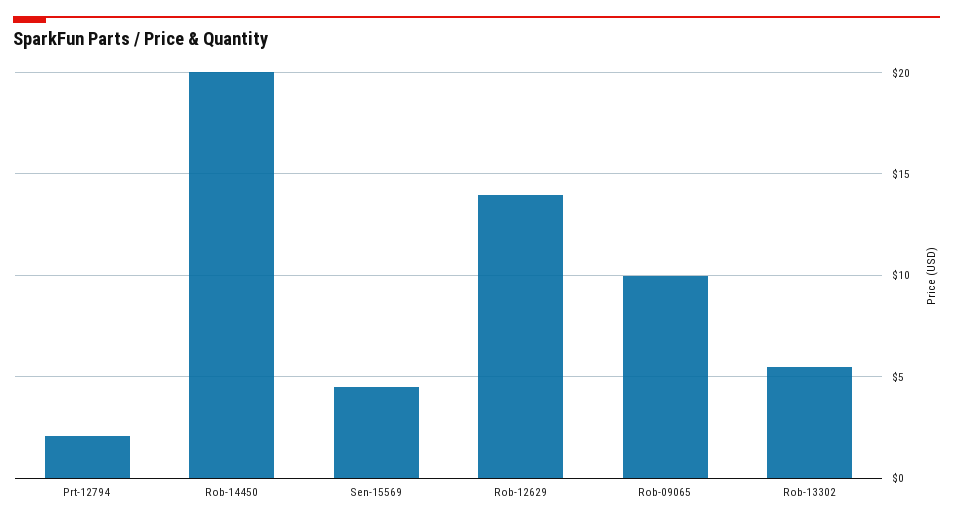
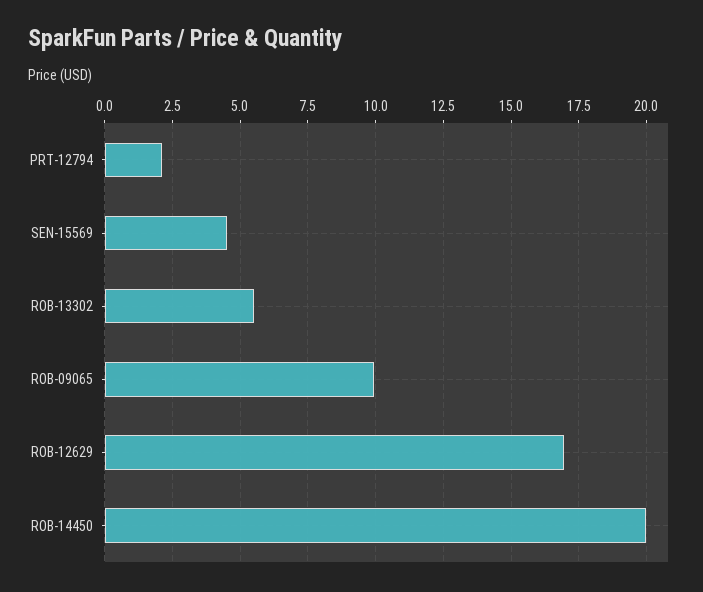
Rob-12629: 14 -> 17

